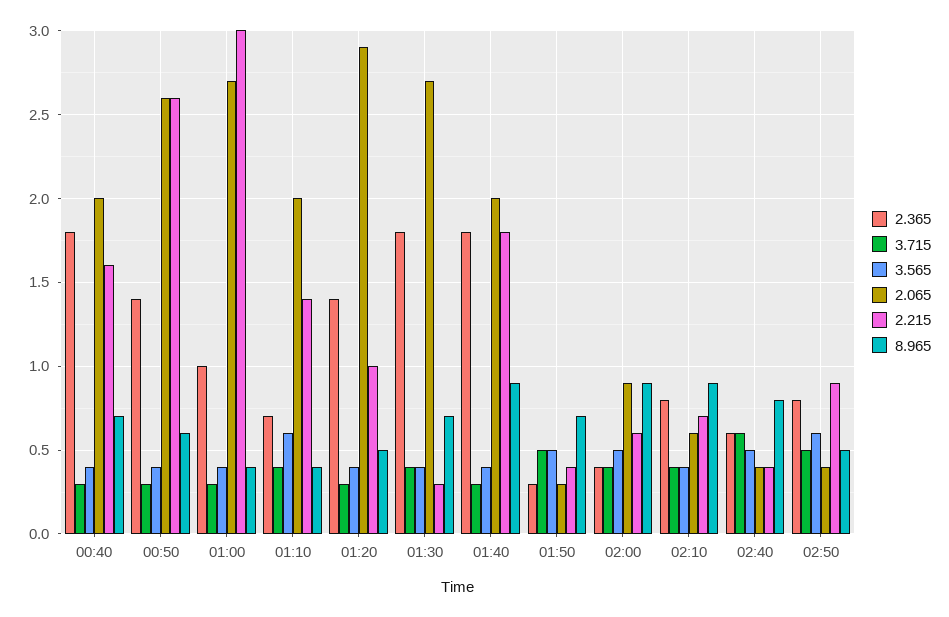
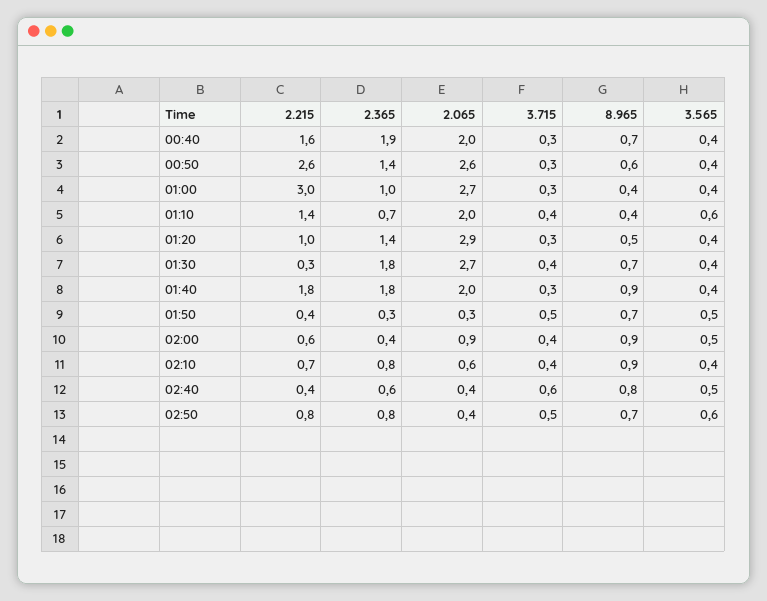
2.365, 00:40: 1.8 -> 1.9
2.215, 02:50: 0.9 -> 0.8
8.965, 02:50: 0.5 -> 0.7

